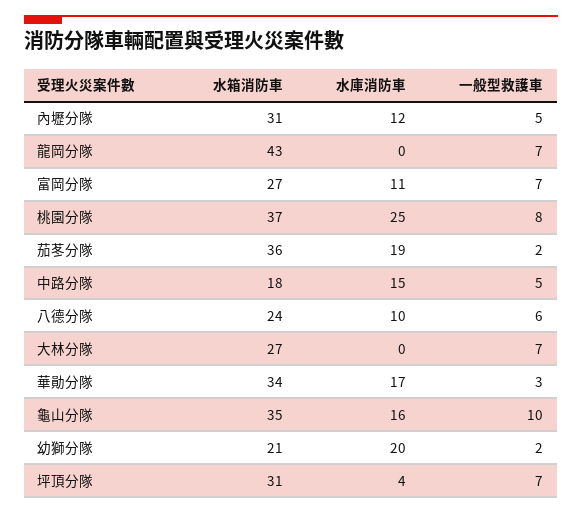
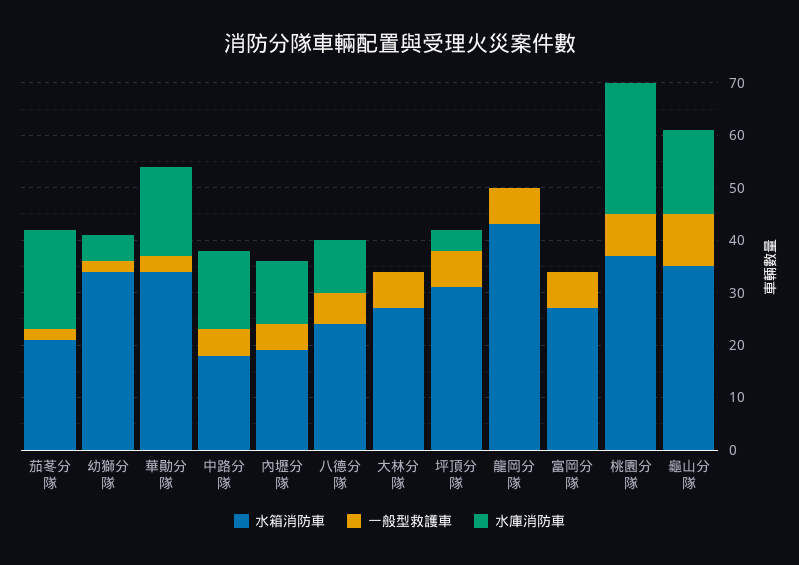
水箱消防車, 內壢分隊: 31 -> 20
水庫消防車, 富岡分隊: 11 -> 0
水箱消防車, 茄苳分隊: 36 -> 20
水箱消防車, 幼獅分隊: 21 -> 35
水庫消防車, 幼獅分隊: 20 -> 5

